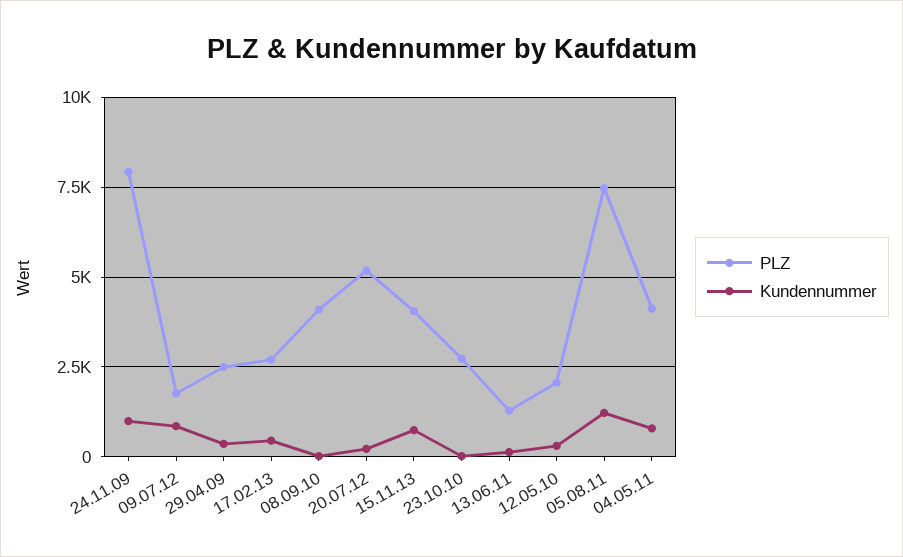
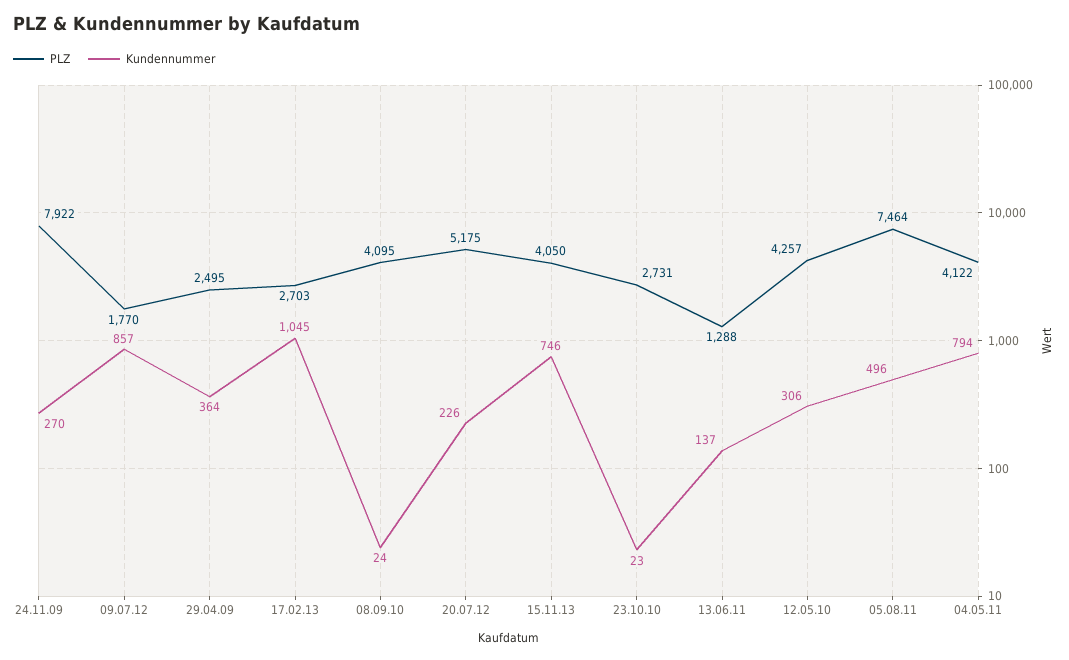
Kundennummer, 24.11.09: 1000 -> 270
Kundennummer, 17.02.13: 500 -> 1045
PLZ, 12.05.10: 2000 -> 4257
Kundennummer, 05.08.11: 1250 -> 496

